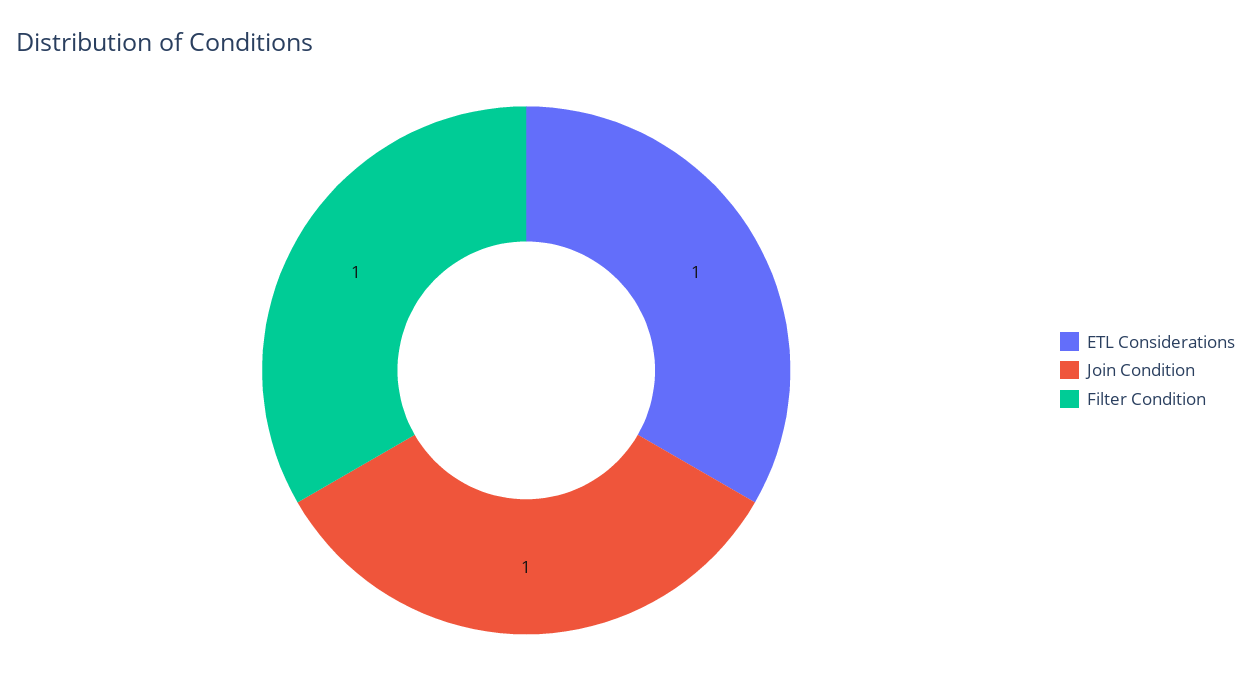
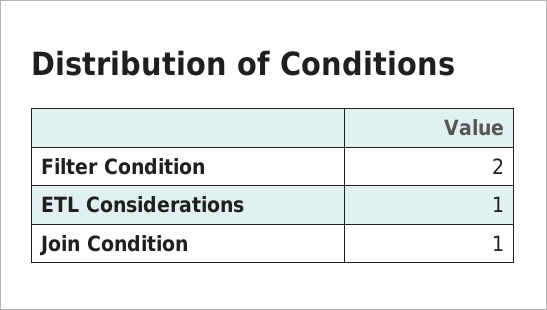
Filter Condition: 1 -> 2

